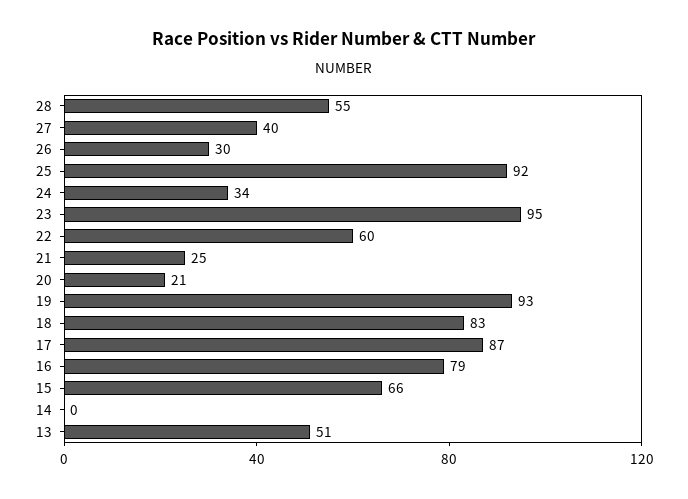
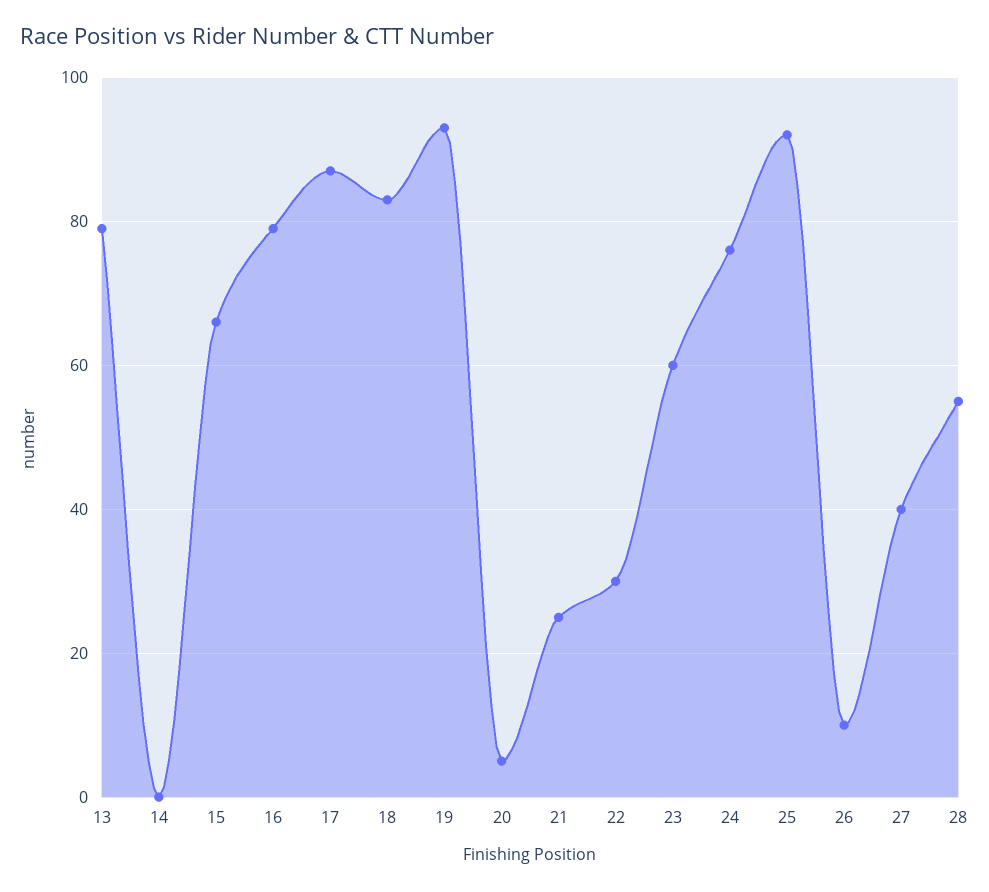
26: 30 -> 10
24: 34 -> 75
23: 95 -> 60
22: 60 -> 30
20: 21 -> 5
13: 51 -> 80

